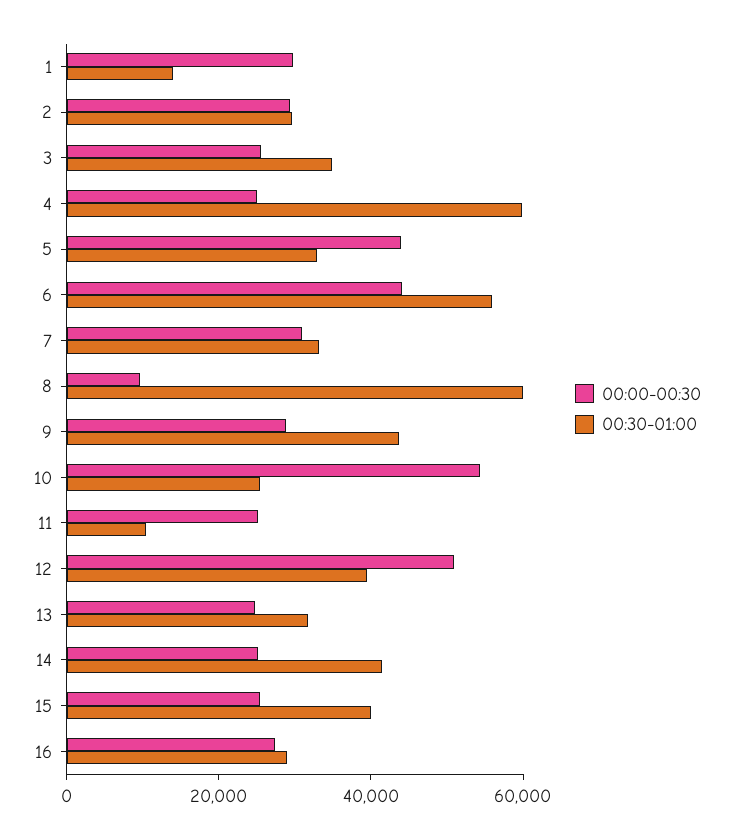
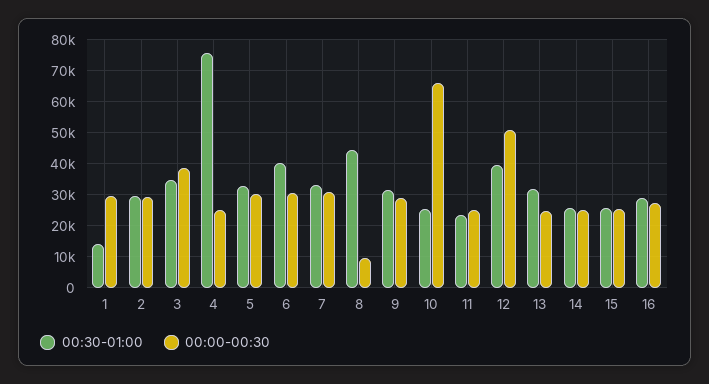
00:00-00:30, 3: 25000 -> 38000
00:30-01:00, 4: 60000 -> 76000
00:00-00:30, 5: 45000 -> 30000
00:00-00:30, 6: 45000 -> 30000
00:30-01:00, 6: 55000 -> 40000
00:30-01:00, 8: 60000 -> 44000
00:30-01:00, 9: 45000 -> 32000
00:00-00:30, 10: 55000 -> 66000
00:30-01:00, 11: 10000 -> 24000
00:30-01:00, 14: 40000 -> 26000
00:30-01:00, 15: 40000 -> 26000

